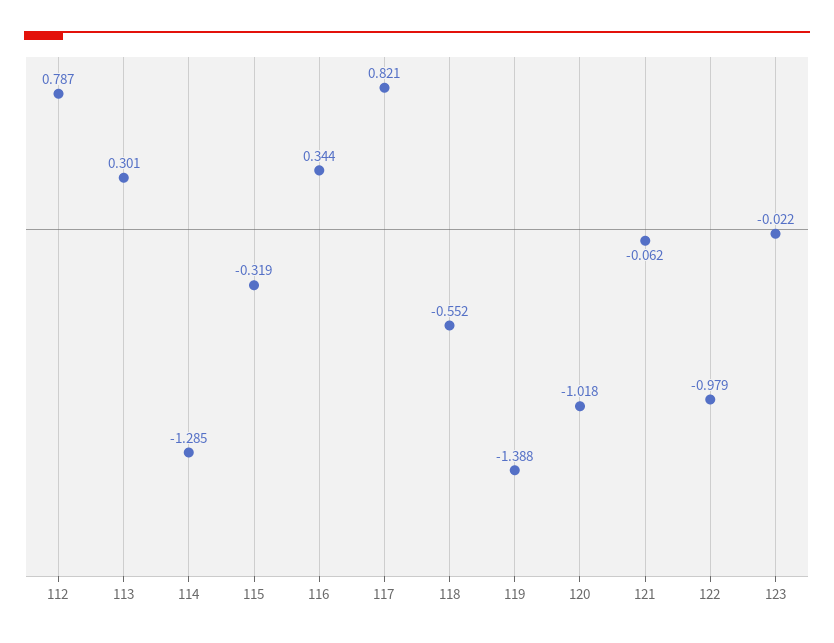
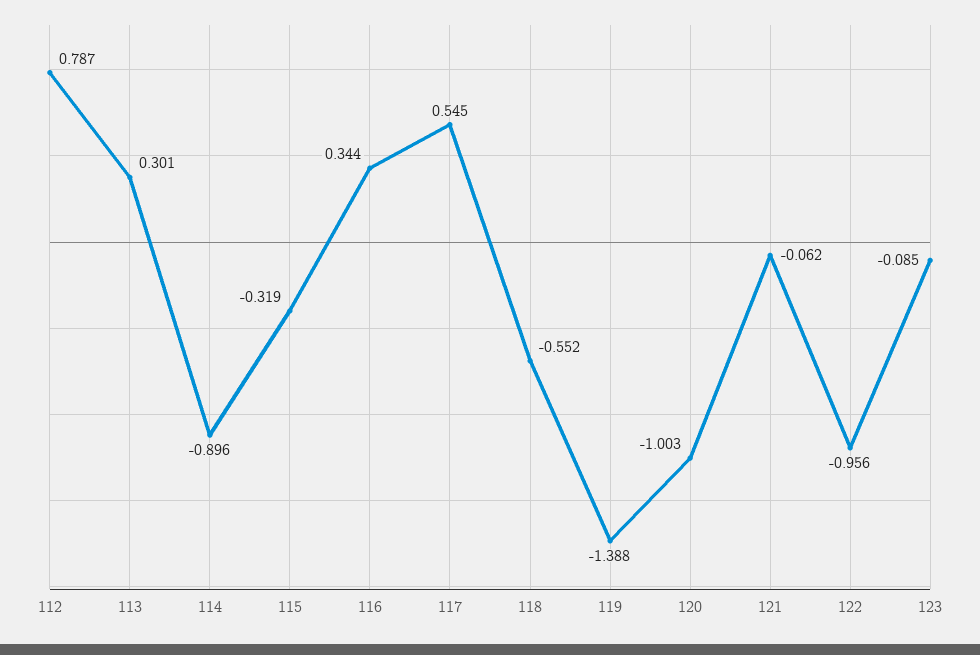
114: -1.285 -> -0.896
117: 0.821 -> 0.545
120: -1.018 -> -1.003
122: -0.979 -> -0.956
123: -0.022 -> -0.085

